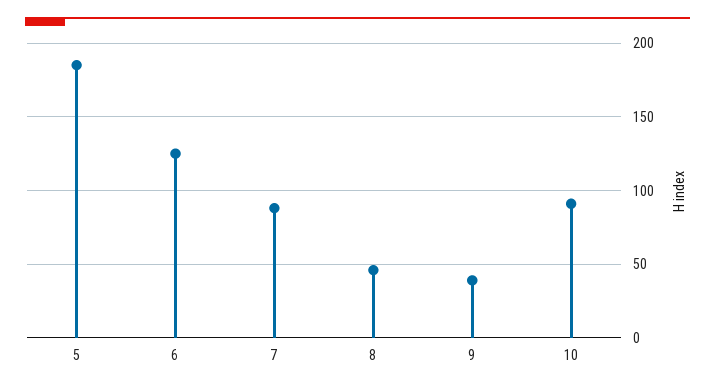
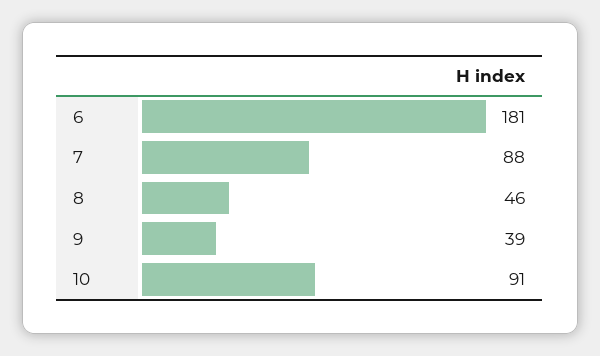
5: 185 -> none
6: 125 -> 181

